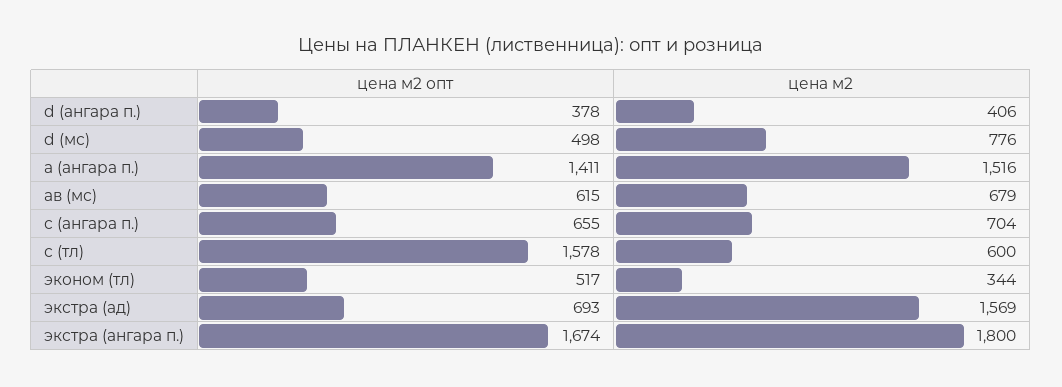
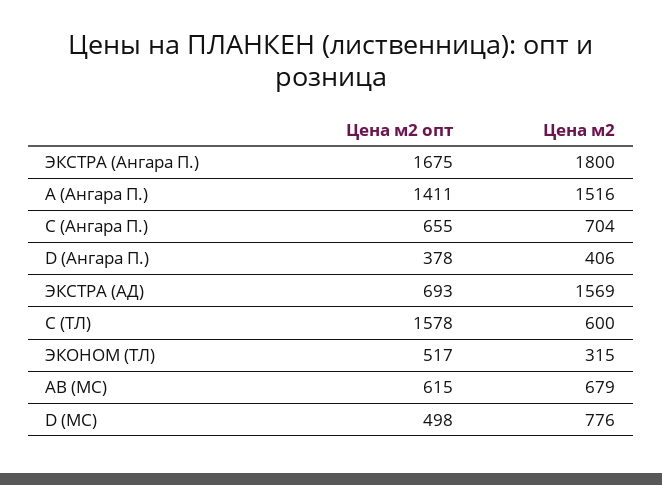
цена м2, эконом (тл): 344 -> 315
цена м2 опт, экстра (ангара п.): 1674 -> 1675

